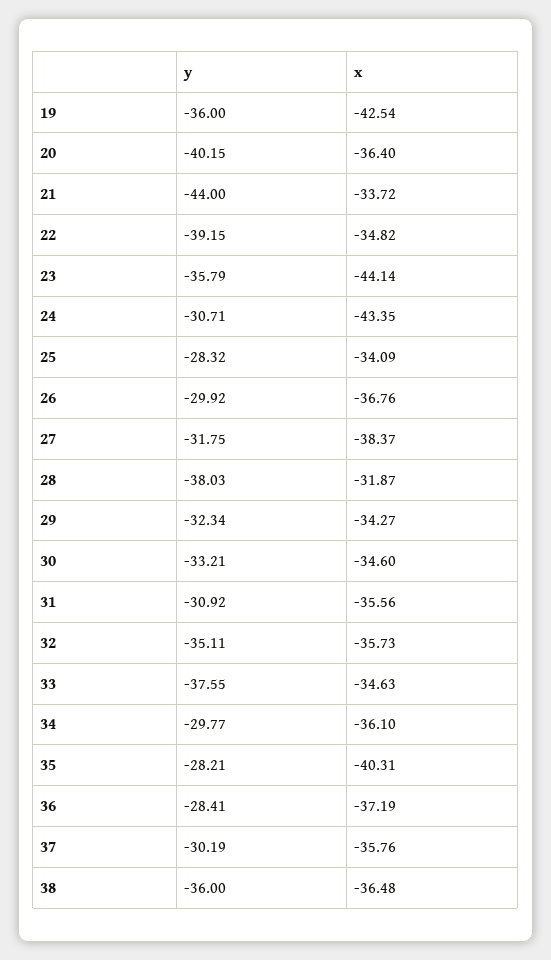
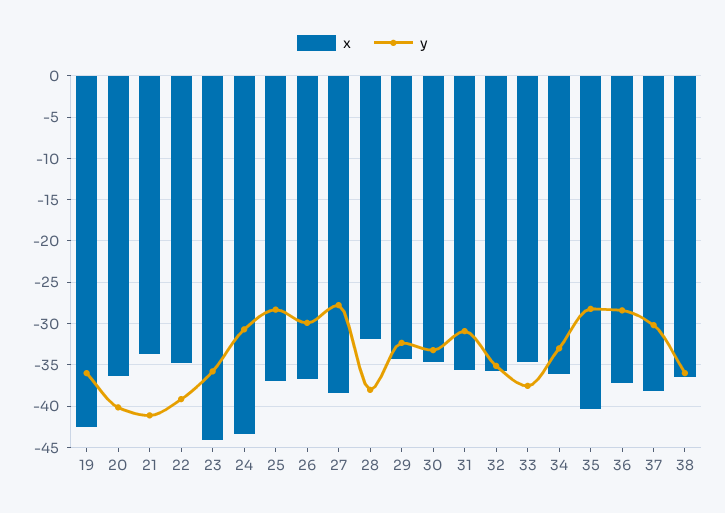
y, 21: -44 -> -41
x, 25: -34.09 -> -37
y, 27: -31.75 -> -28
y, 34: -29.77 -> -33
x, 37: -35.76 -> -38

